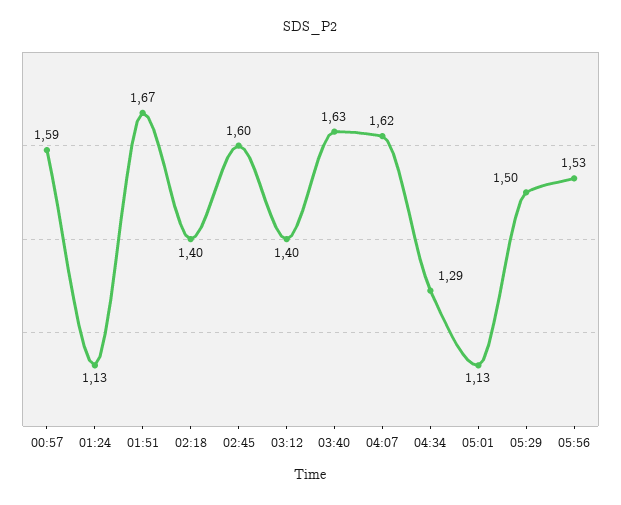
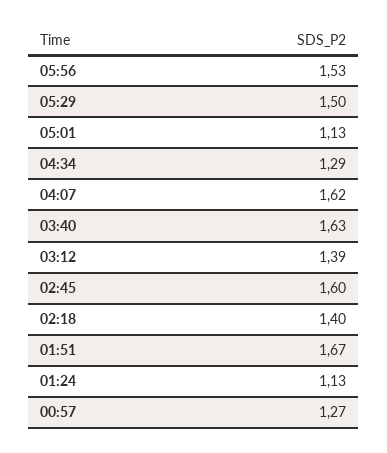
00:57: 1.59 -> 1.27
03:12: 1.4 -> 1.39

